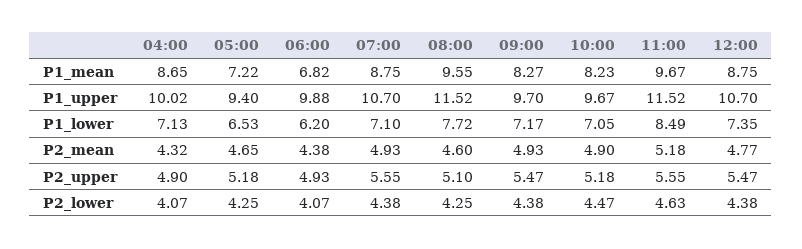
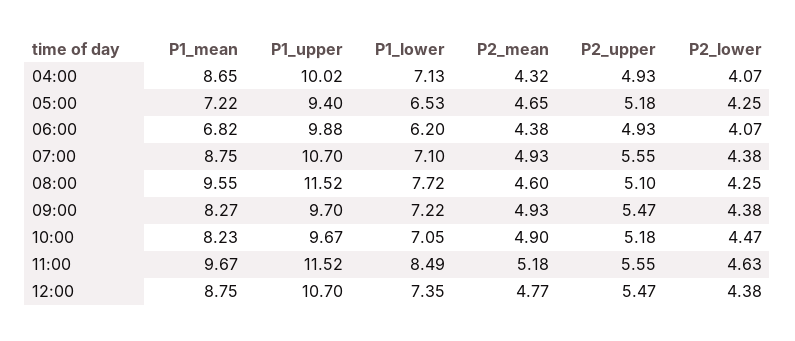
09:00, P1_lower: 7.17 -> 7.22
04:00, P2_upper: 4.9 -> 4.93

